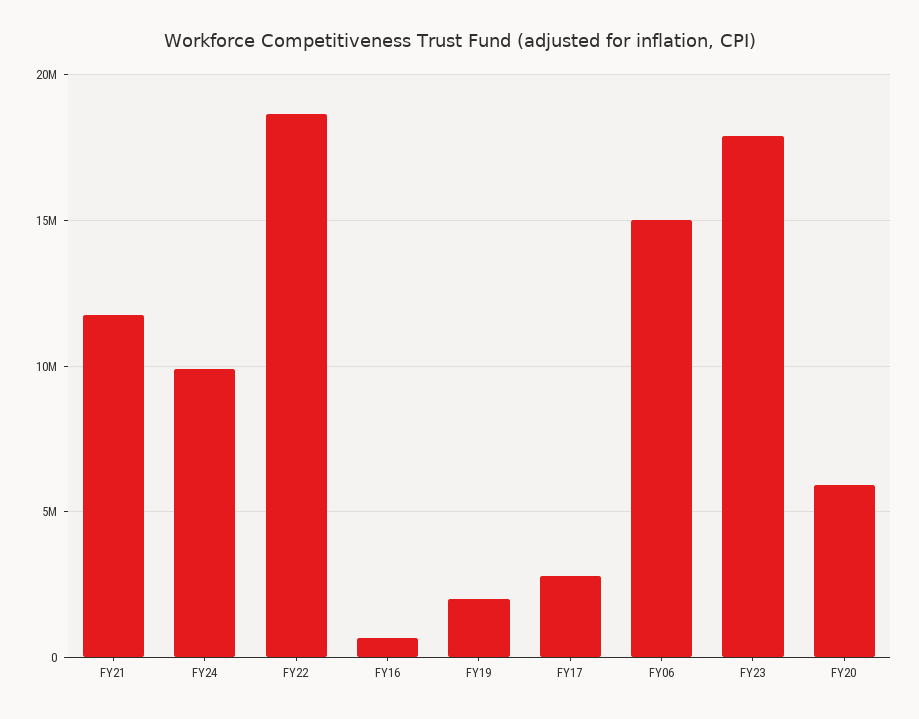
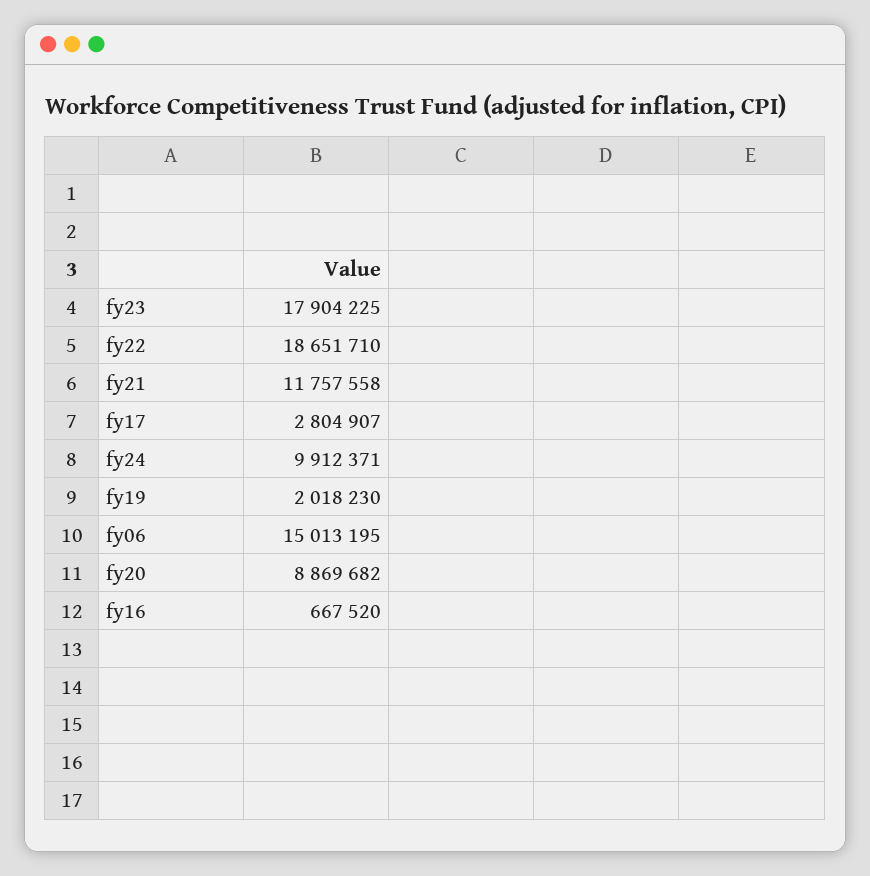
FY20: 6000000 -> 8869682

